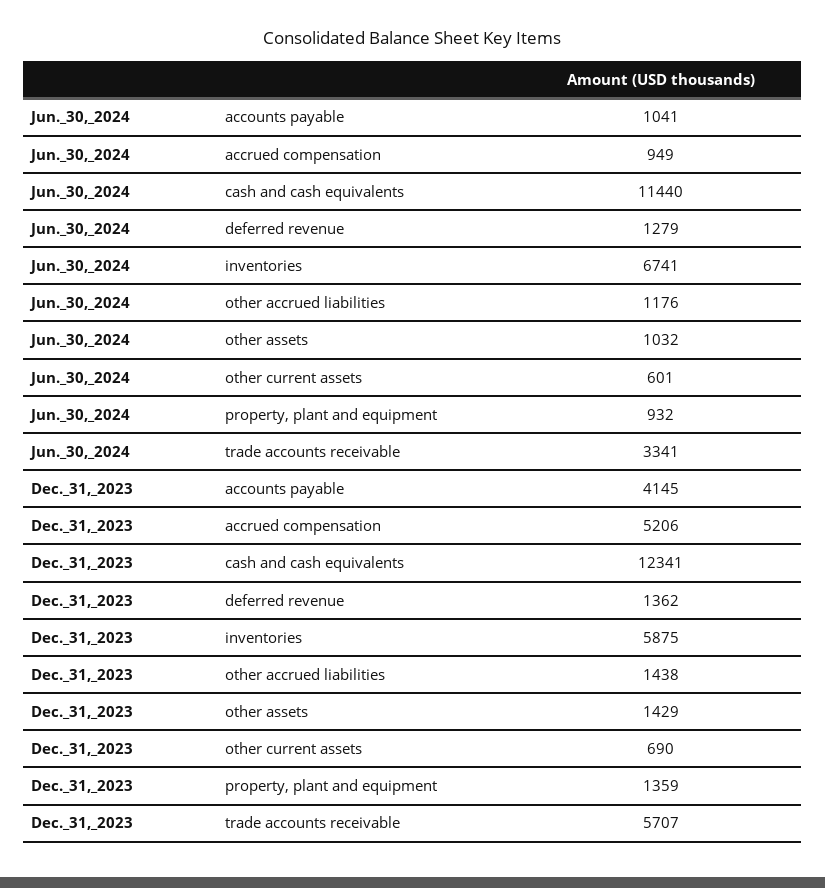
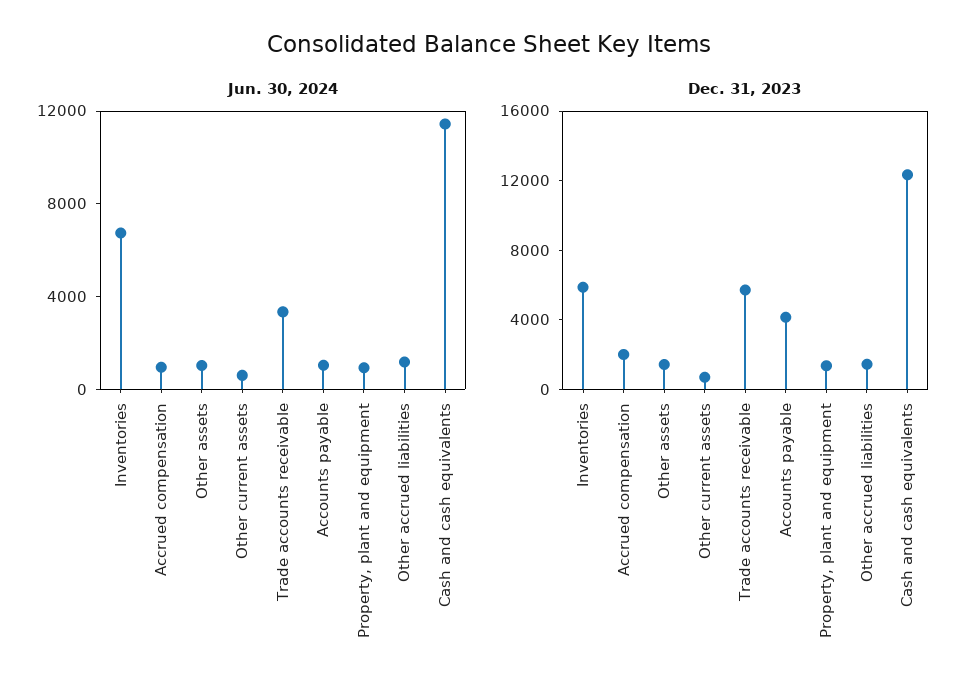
Jun._30,_2024, deferred revenue: 1279 -> none
Dec._31,_2023, accrued compensation: 5206 -> 2000
Dec._31,_2023, deferred revenue: 1362 -> none

